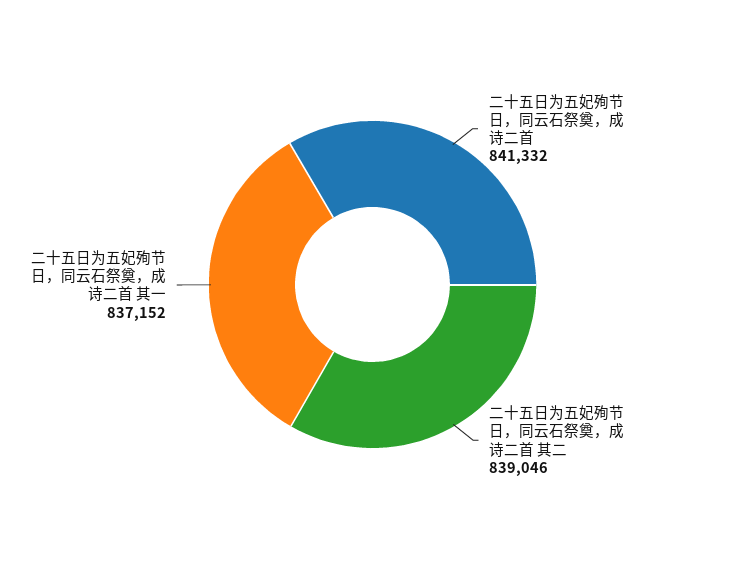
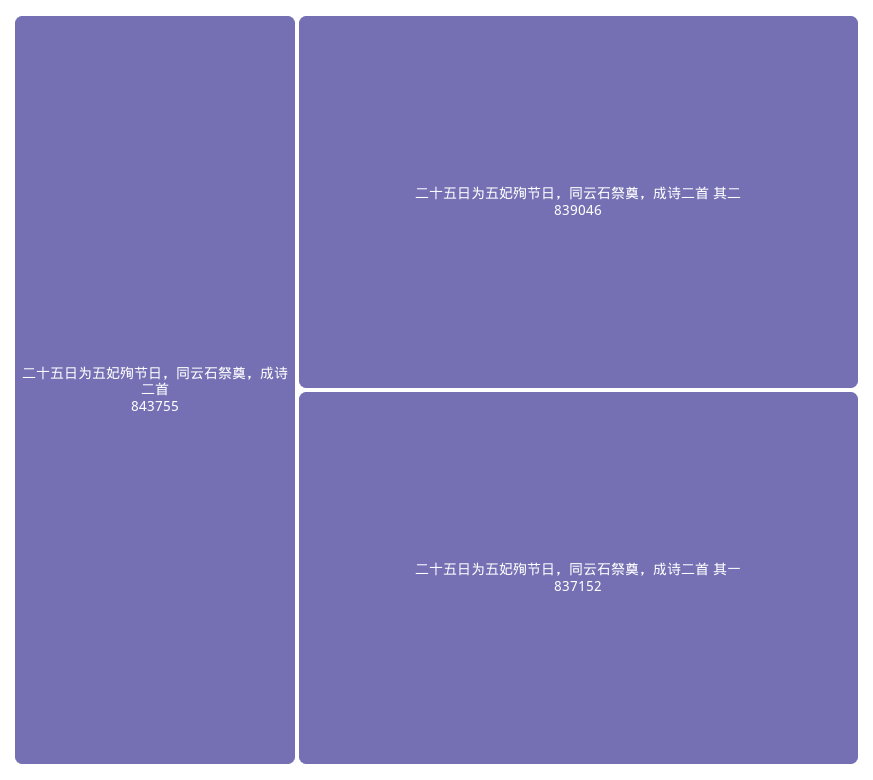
二十五日为五妃殉节日，同云石祭奠，成诗二首: 841332 -> 843755

